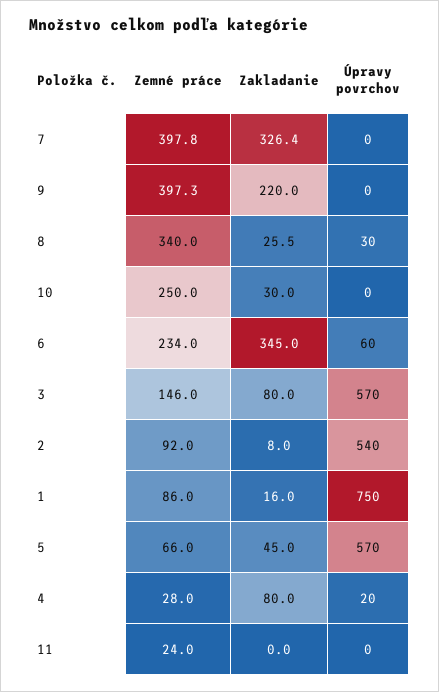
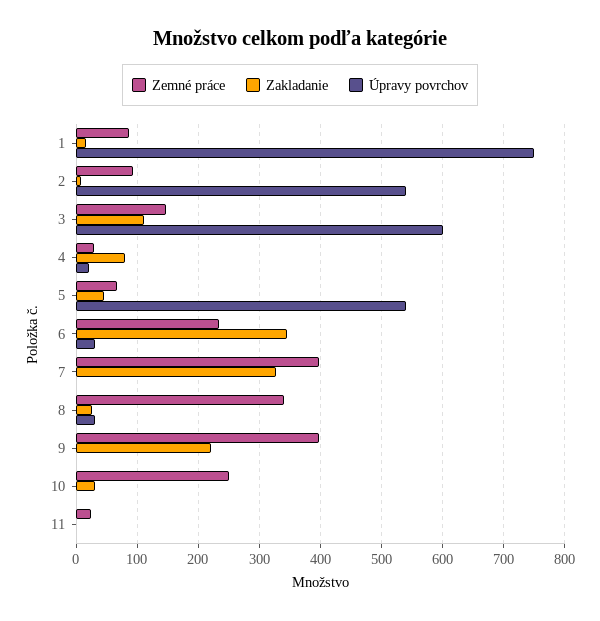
Úpravy povrchov, 6: 60 -> 30
Zakladanie, 3: 80 -> 110
Úpravy povrchov, 3: 570 -> 600
Úpravy povrchov, 5: 570 -> 540

